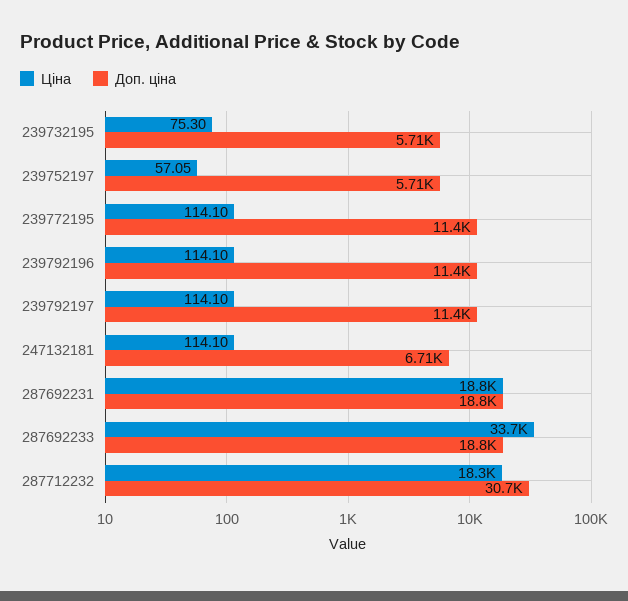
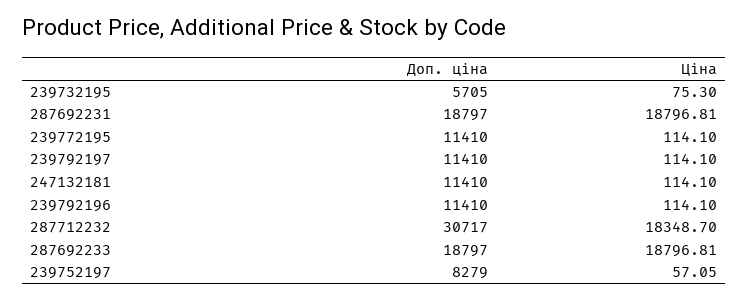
Доп. ціна, 239752197: 5710 -> 8279
Доп. ціна, 247132181: 6710 -> 11410
Ціна, 287692233: 33700 -> 18796.81

